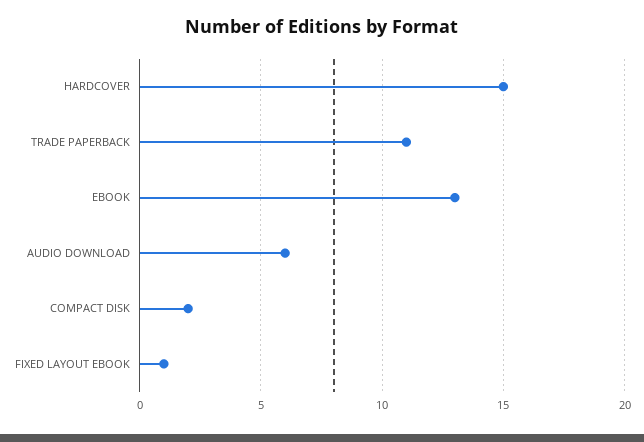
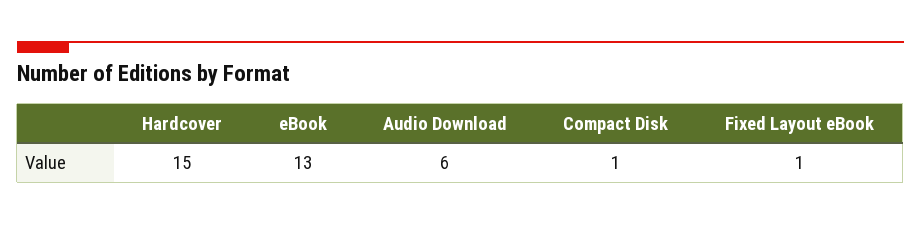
TRADE PAPERBACK: 11 -> none
COMPACT DISK: 2 -> 1

